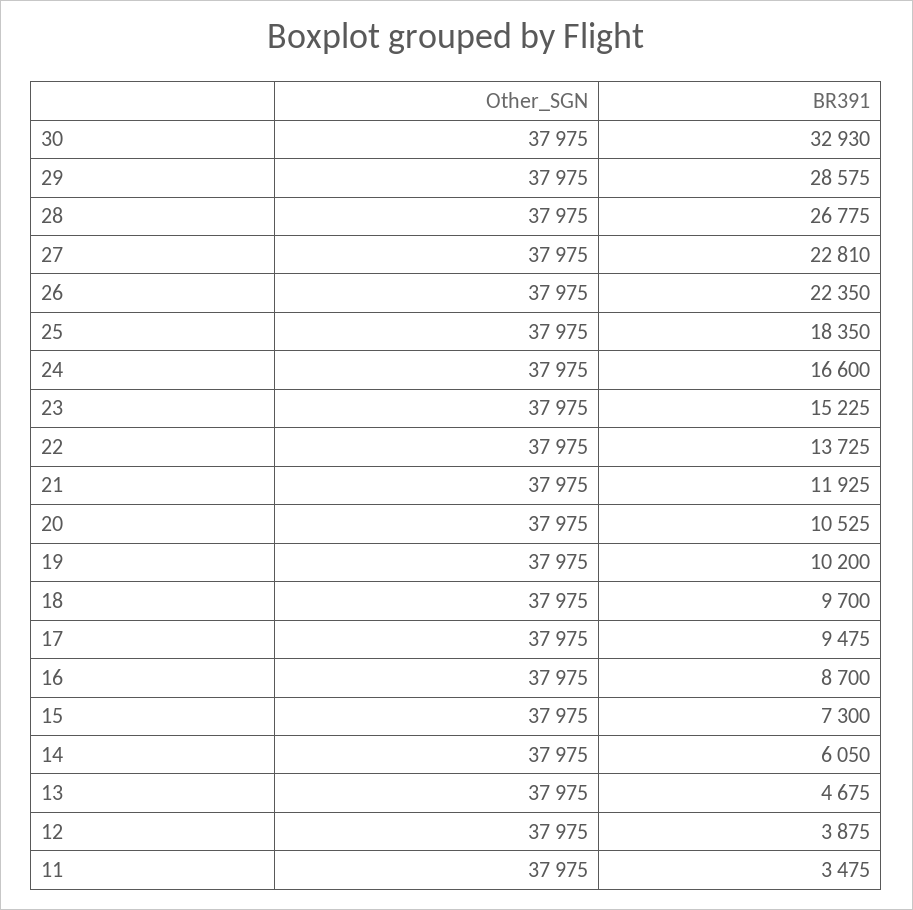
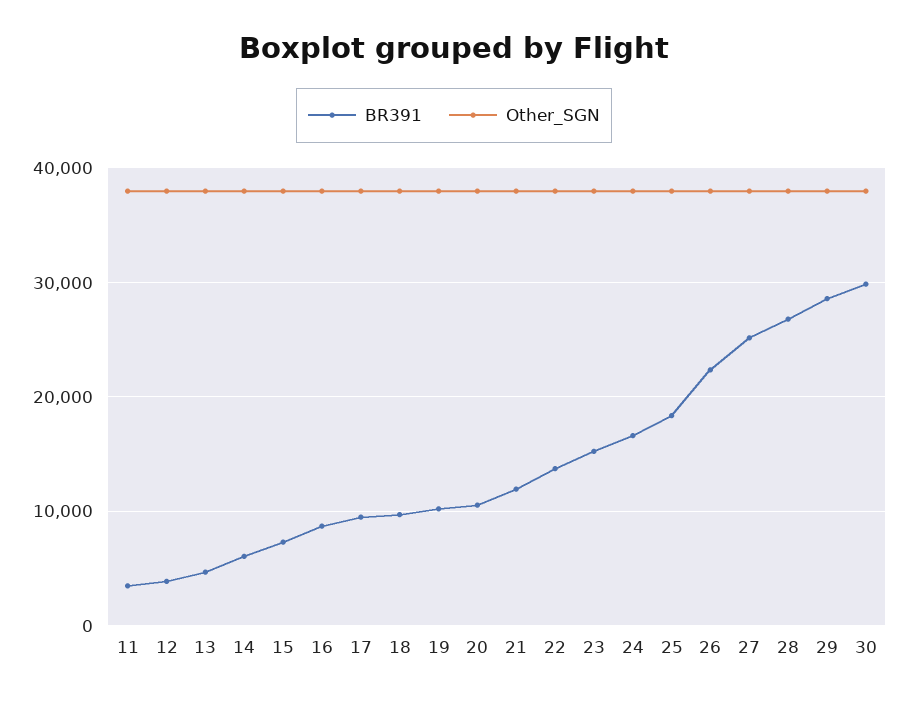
BR391, 30: 32930 -> 30000
BR391, 27: 22810 -> 25000

